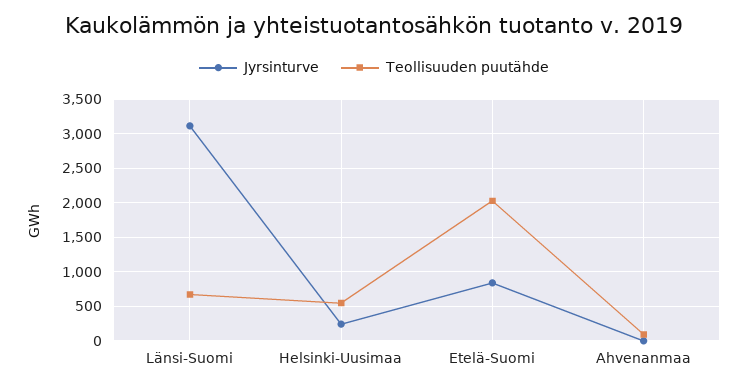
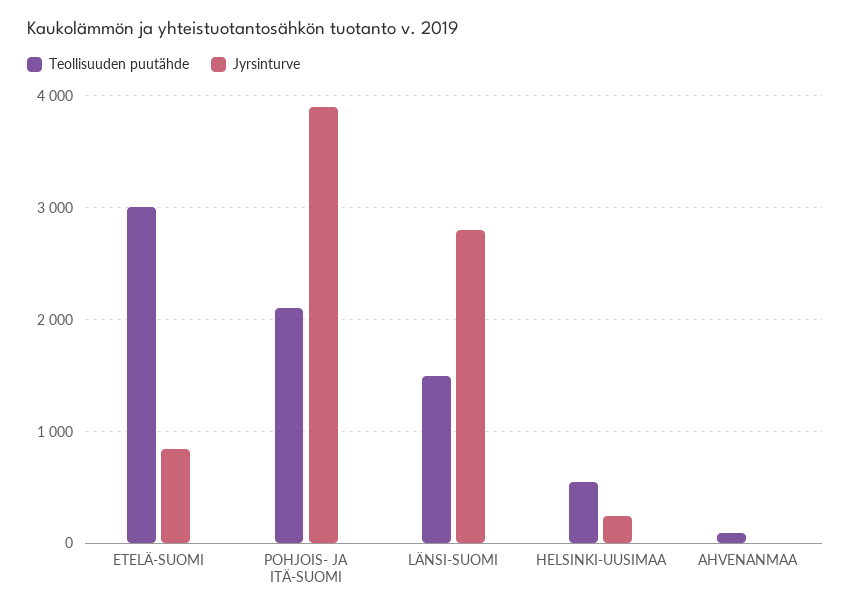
Jyrsinturve, Länsi-Suomi: 3100 -> 2800
Teollisuuden puutähde, Länsi-Suomi: 700 -> 1500
Teollisuuden puutähde, Etelä-Suomi: 2000 -> 3000
Teollisuuden puutähde, POHJOIS- JA ITÄ-SUOMI: none -> 2100
Jyrsinturve, POHJOIS- JA ITÄ-SUOMI: none -> 3900

